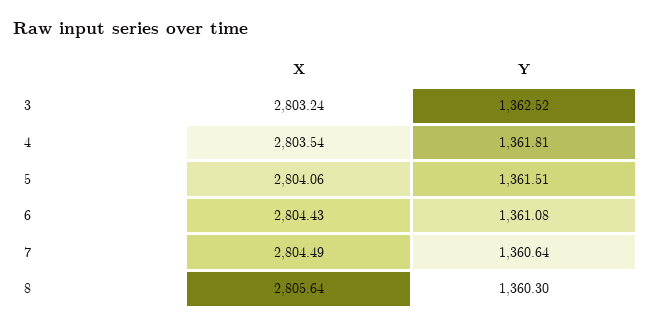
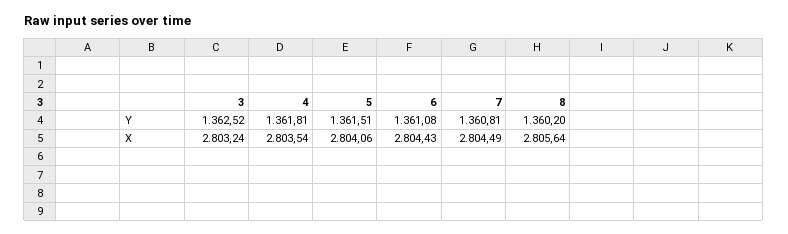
Y, 7: 1360.64 -> 1360.81
Y, 8: 1360.3 -> 1360.2

